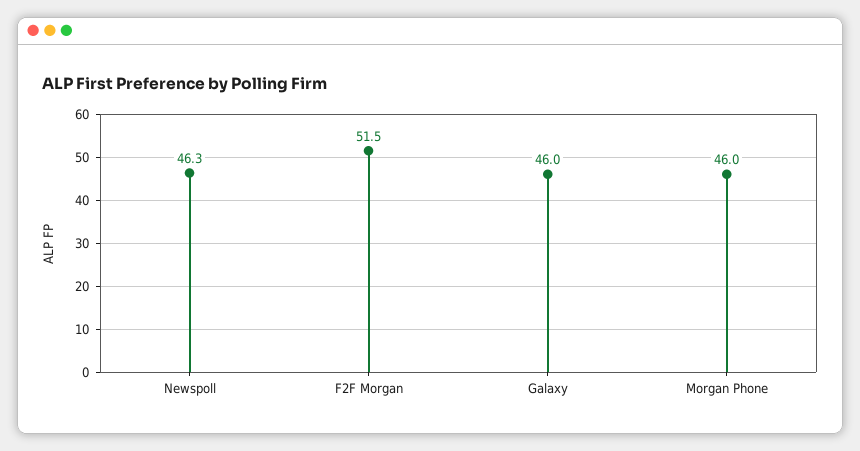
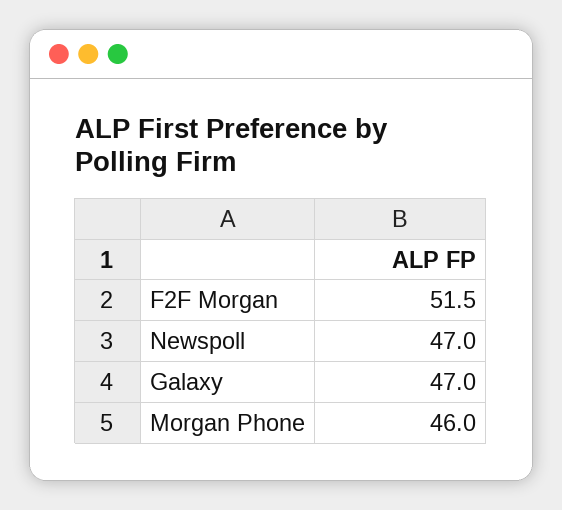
Newspoll: 46.3 -> 47
Galaxy: 46 -> 47

